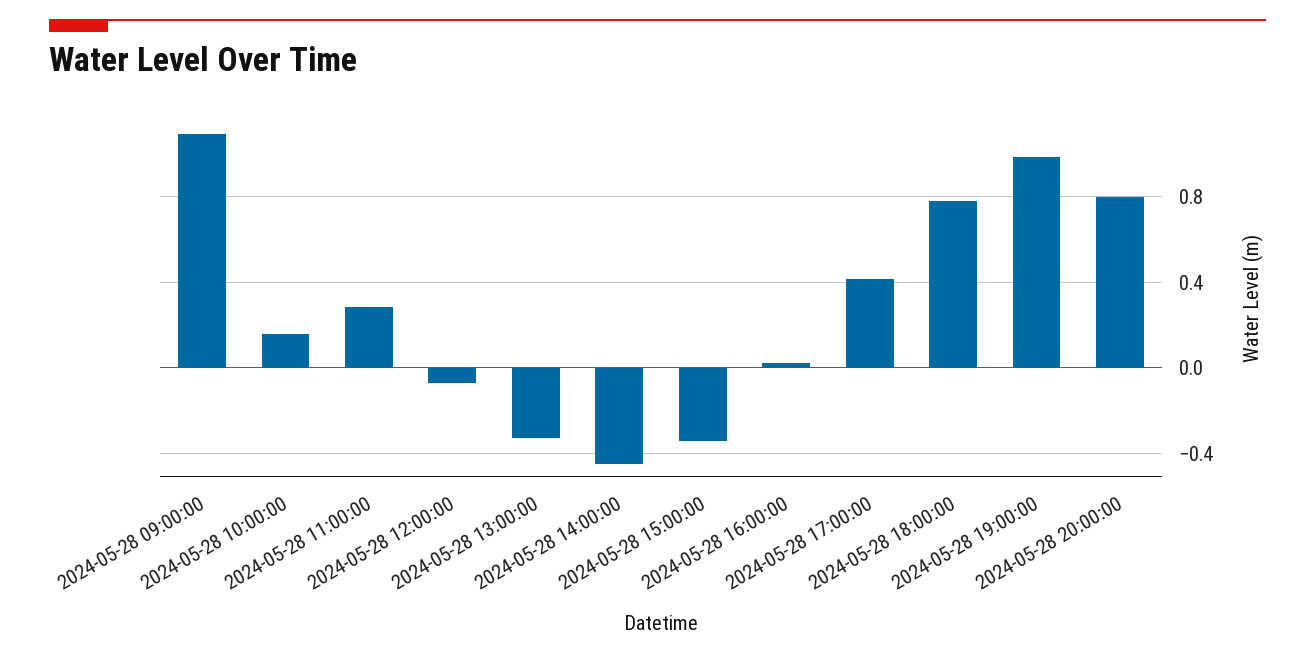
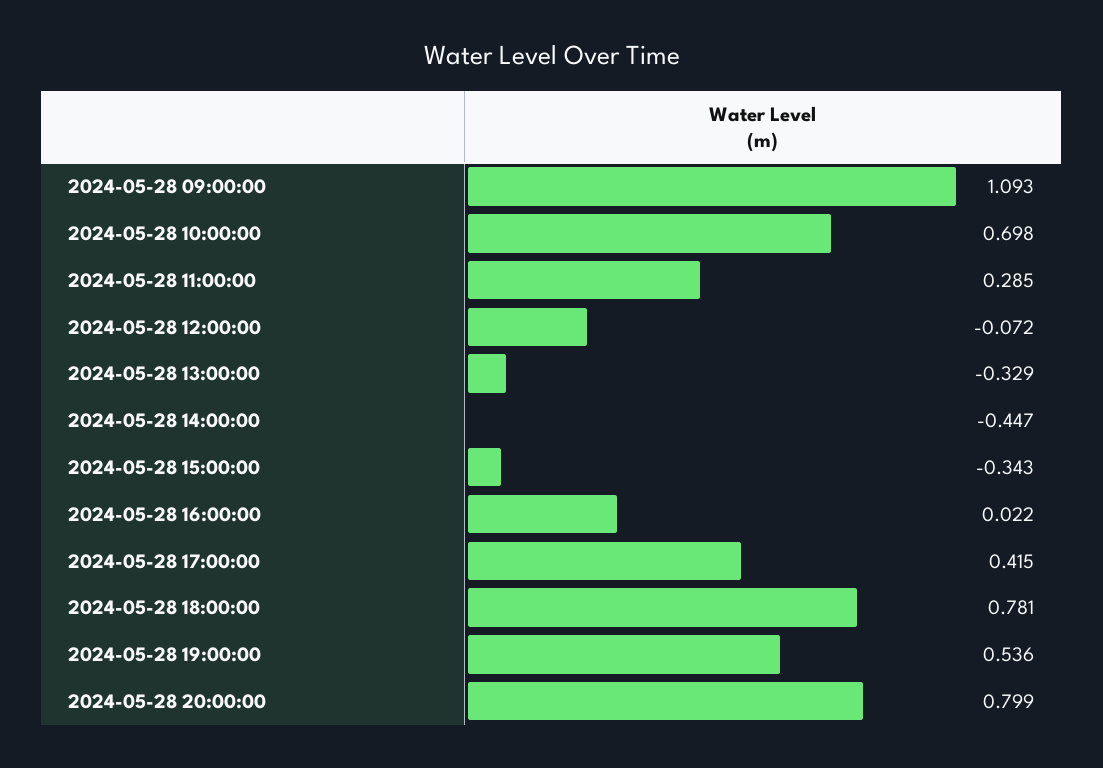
2024-05-28 10:00:00: 0.15 -> 0.698
2024-05-28 19:00:00: 1 -> 0.536

